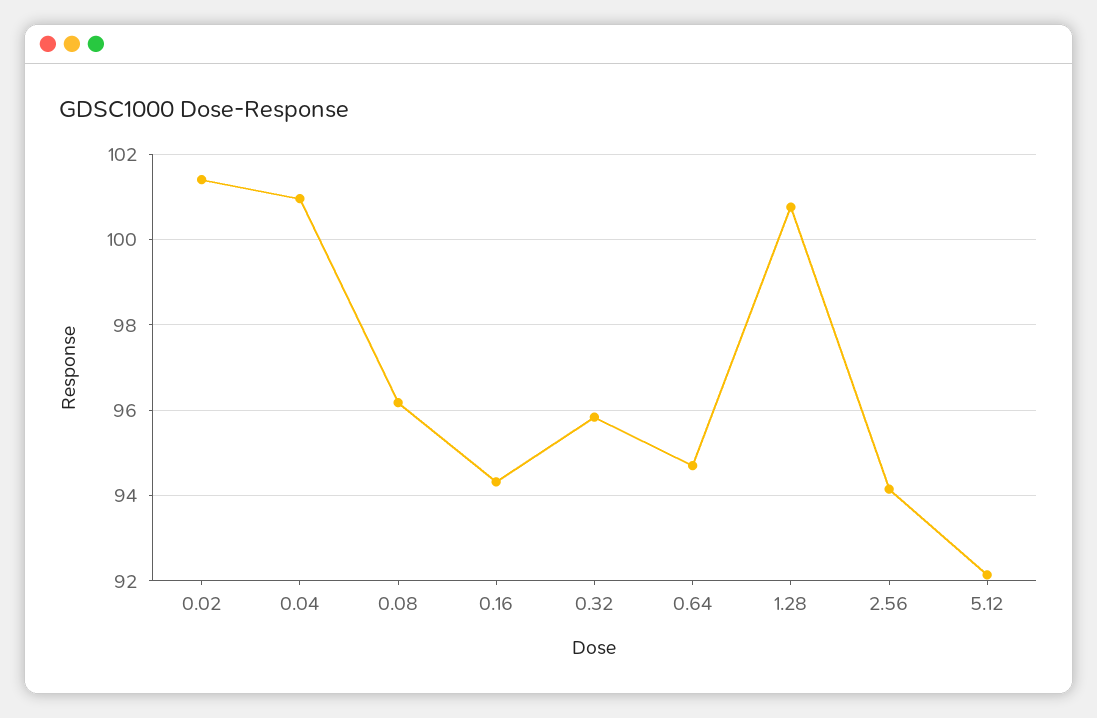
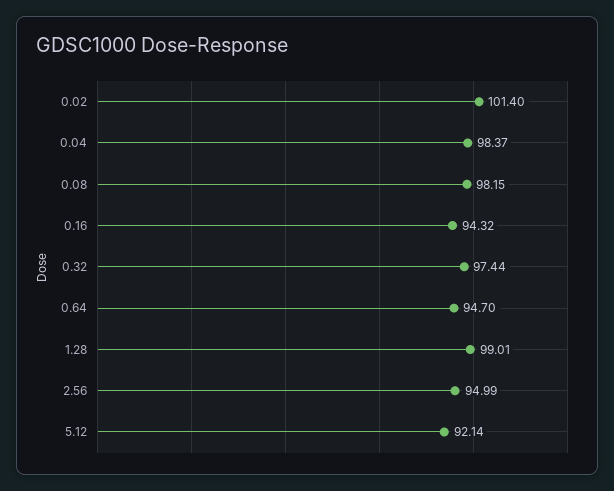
0.04: 101 -> 98.37
0.08: 96.2 -> 98.15
0.32: 95.8 -> 97.44
1.28: 100.8 -> 99.01
2.56: 94.2 -> 94.99

